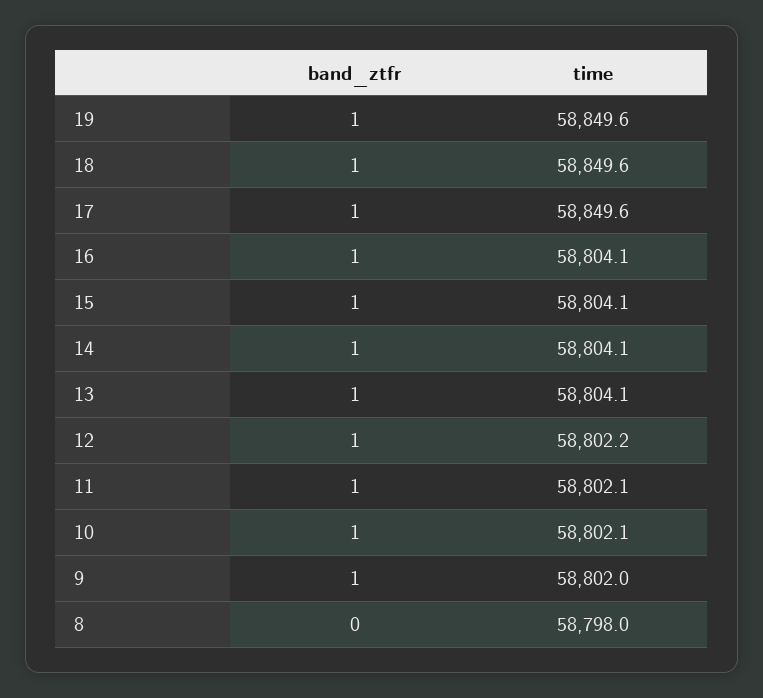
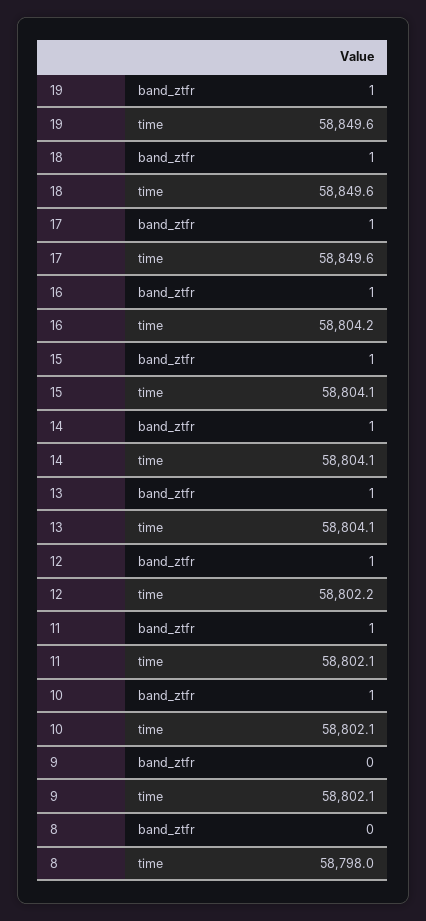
time, 16: 58804.1 -> 58804.2
band_ztfr, 9: 1 -> 0
time, 9: 58802 -> 58802.1

